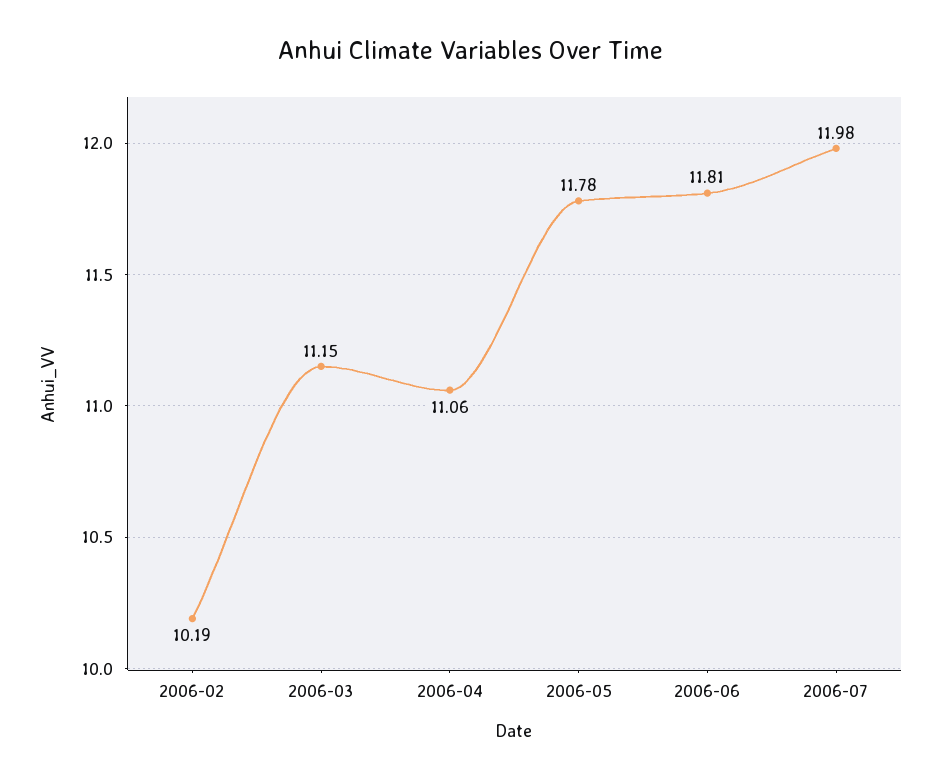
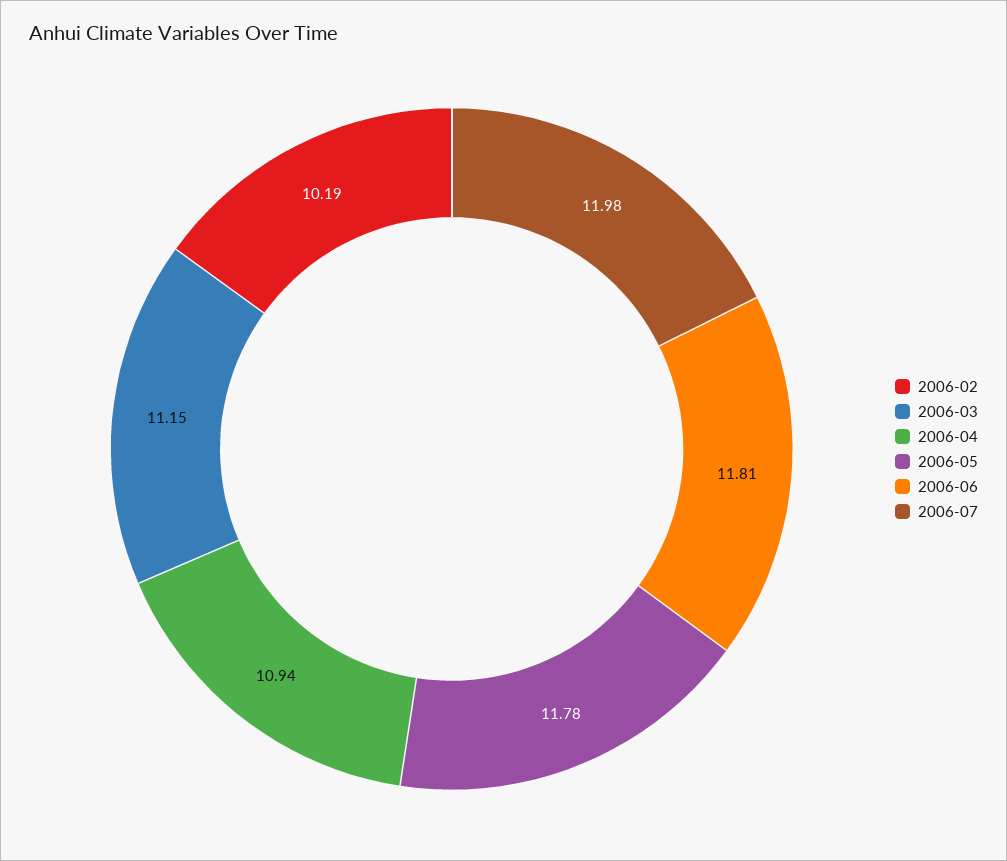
2006-04: 11.06 -> 10.94

